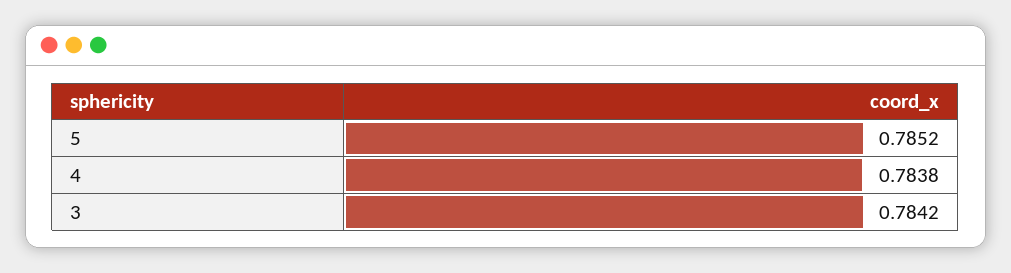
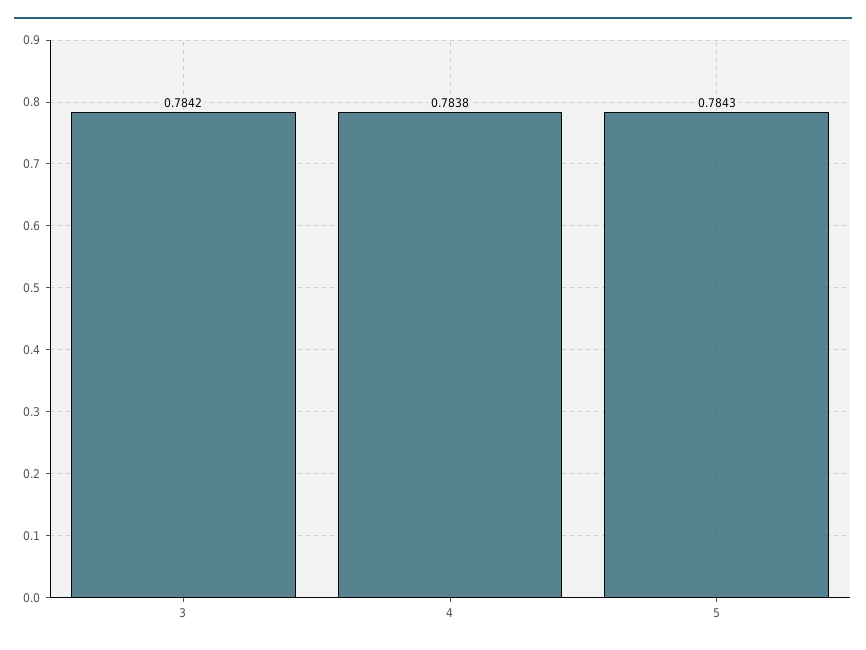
5: 0.7852 -> 0.7843

